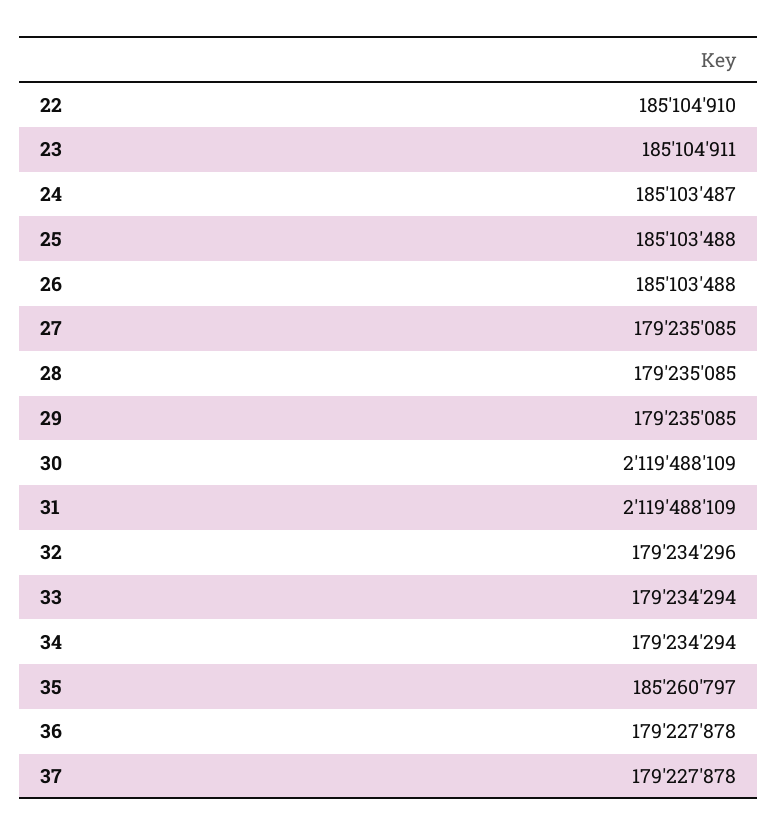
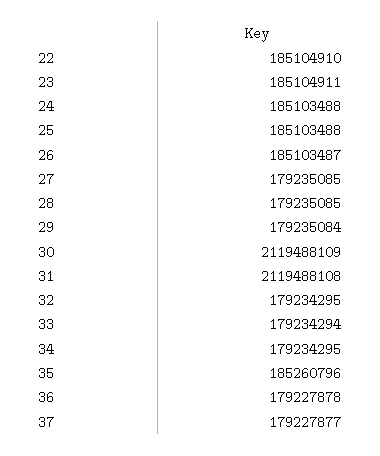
24: 185103487 -> 185103488
26: 185103488 -> 185103487
29: 179235085 -> 179235084
31: 2119488109 -> 2119488108
32: 179234296 -> 179234295
34: 179234294 -> 179234295
35: 185260797 -> 185260796
37: 179227878 -> 179227877

